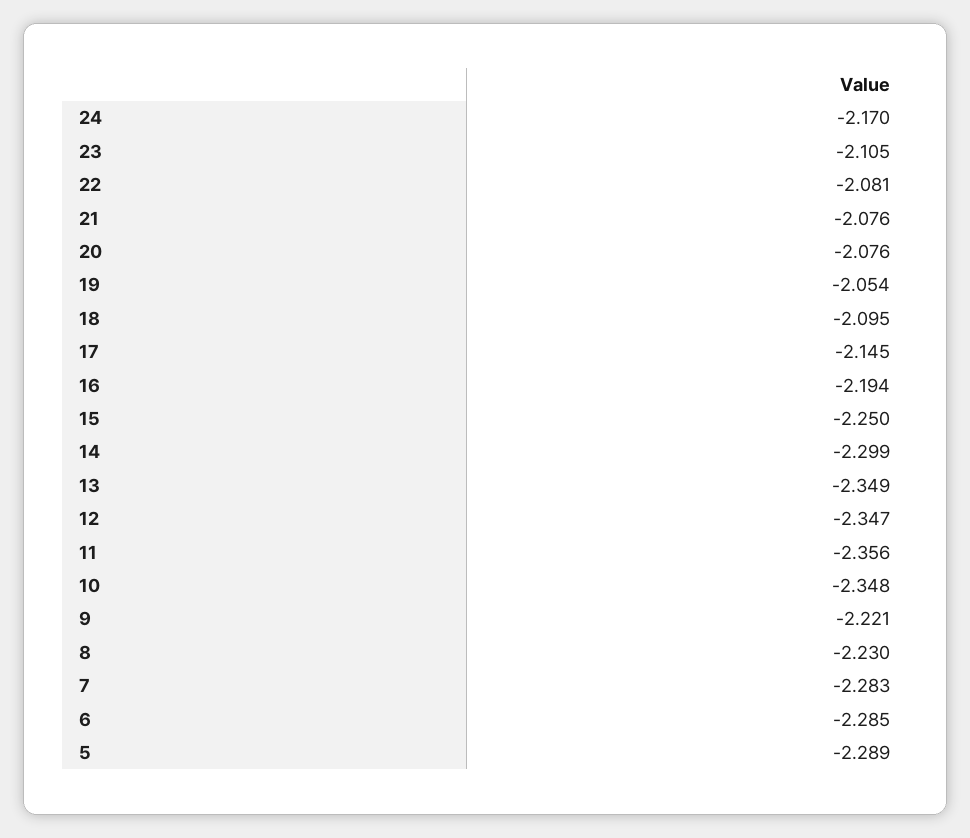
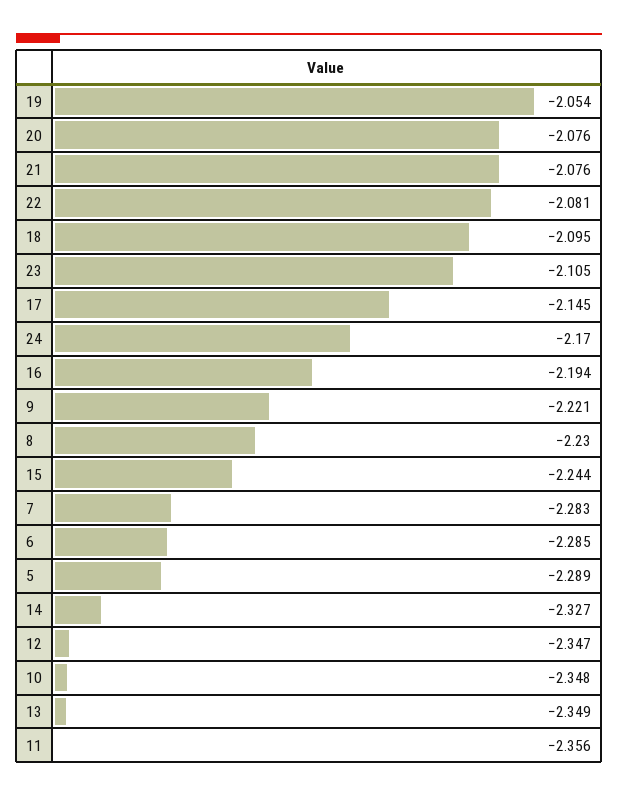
15: -2.25 -> -2.244
14: -2.299 -> -2.327

